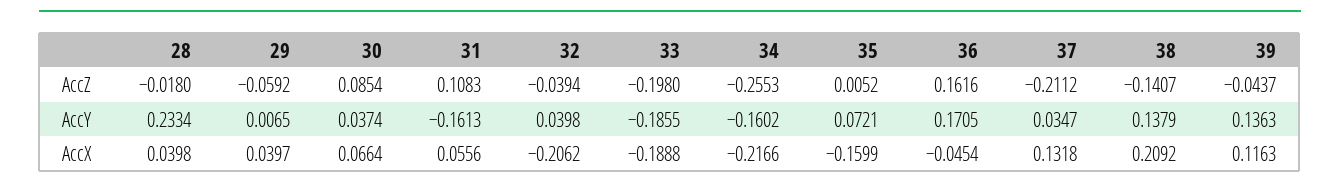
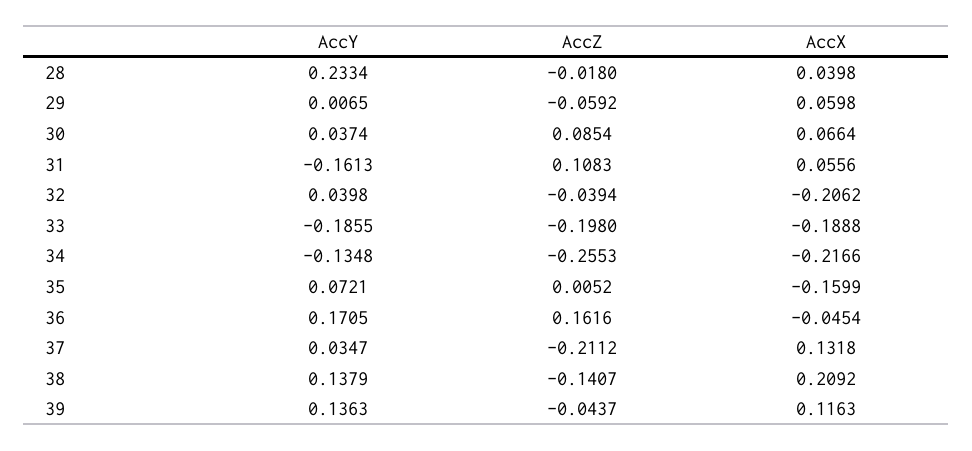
34, AccY: -0.1602 -> -0.1348
29, AccX: 0.0397 -> 0.0598

